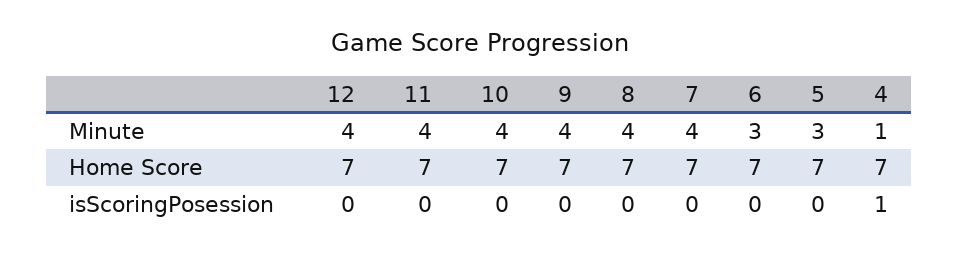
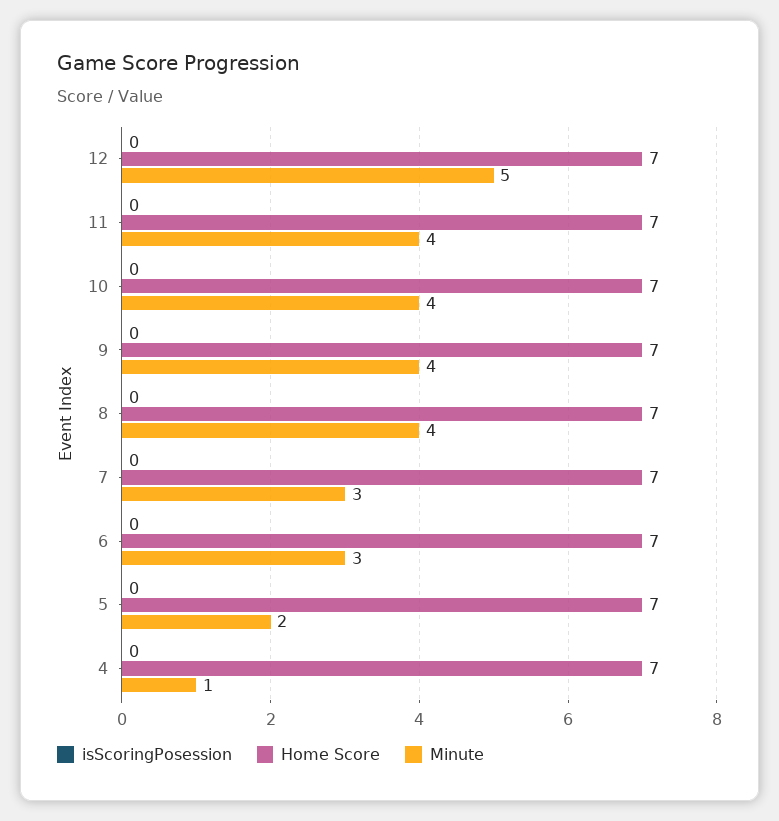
Minute, 12: 4 -> 5
Minute, 7: 4 -> 3
Minute, 5: 3 -> 2
isScoringPosession, 4: 1 -> 0

